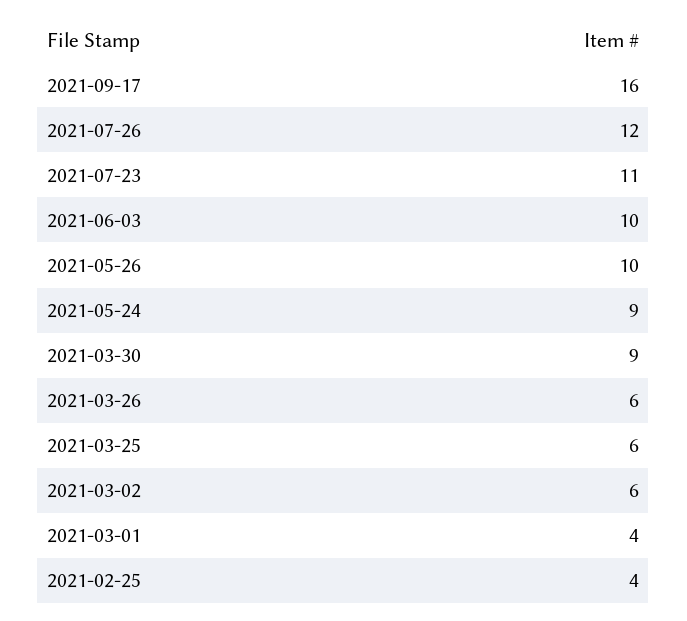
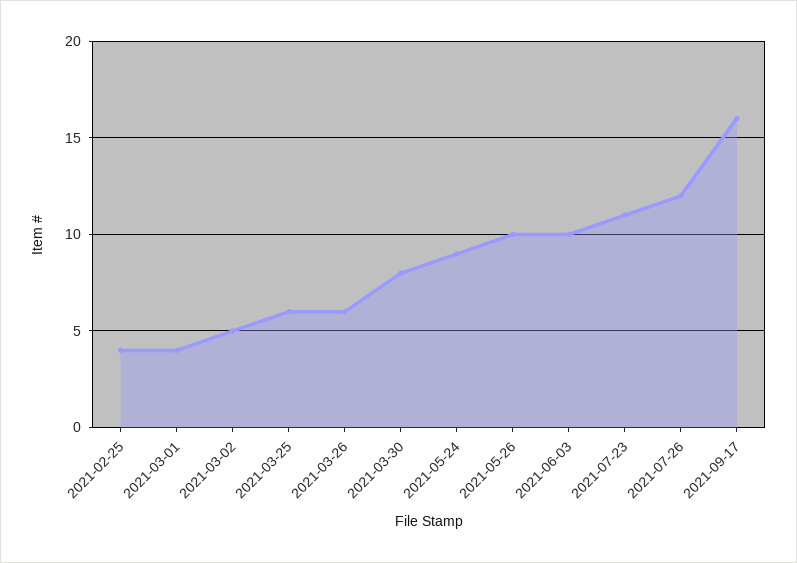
2021-03-30: 9 -> 8
2021-03-02: 6 -> 5

